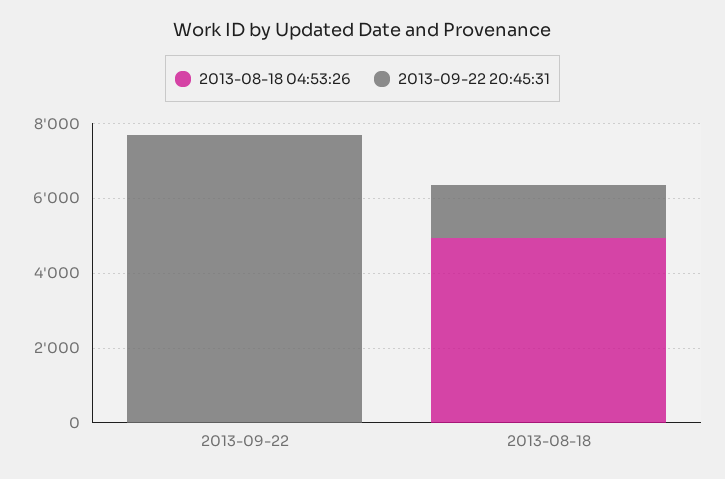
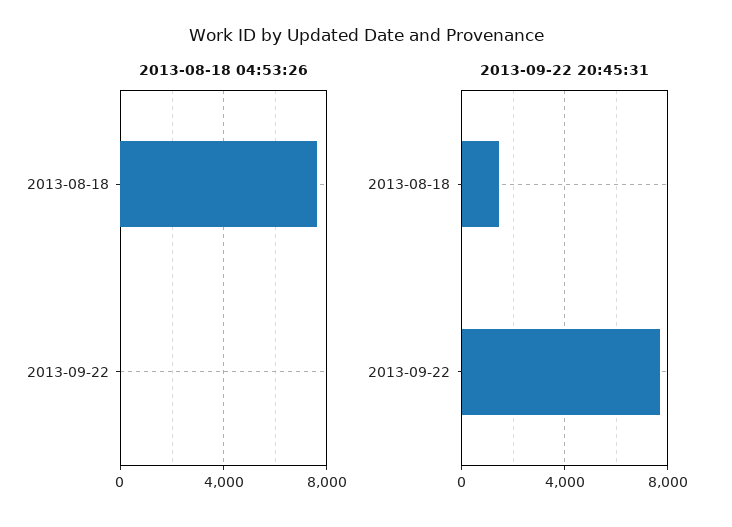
2013-08-18 04:53:26, 2013-08-18: 5000 -> 7500

